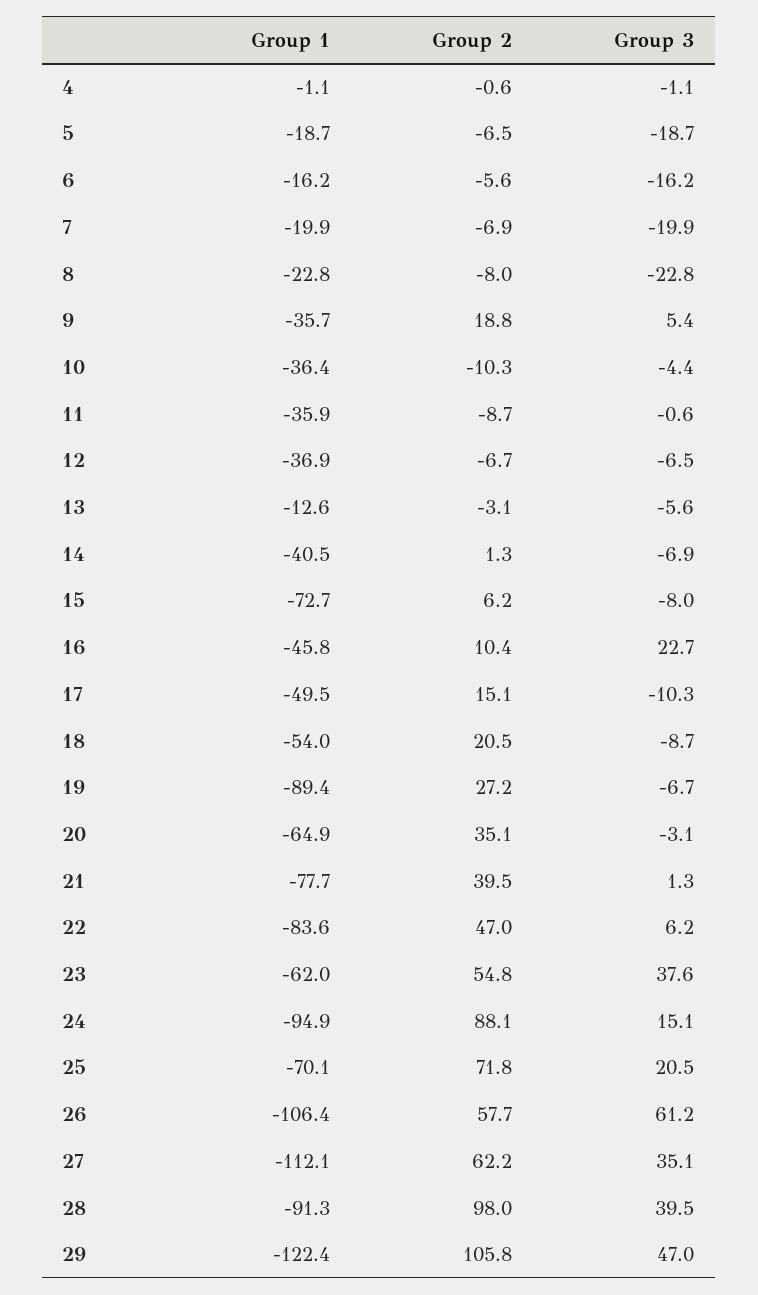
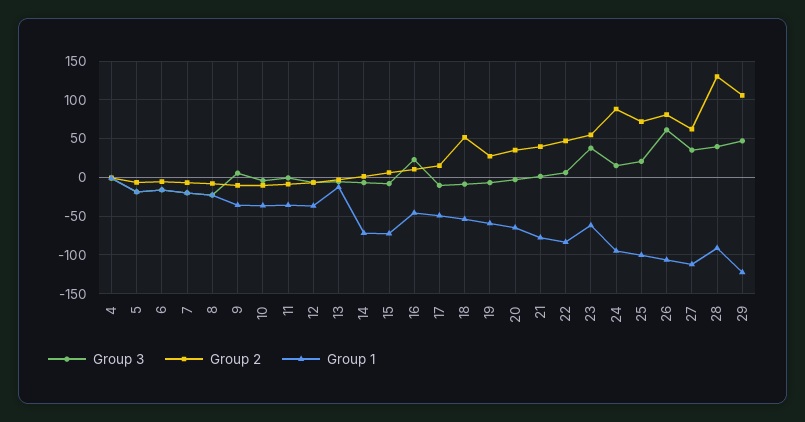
Group 2, 9: 18.8 -> -10
Group 1, 14: -40.5 -> -70
Group 2, 18: 20.5 -> 50
Group 1, 19: -89.4 -> -60
Group 1, 25: -70.1 -> -100
Group 2, 26: 57.7 -> 80
Group 2, 28: 98 -> 130

